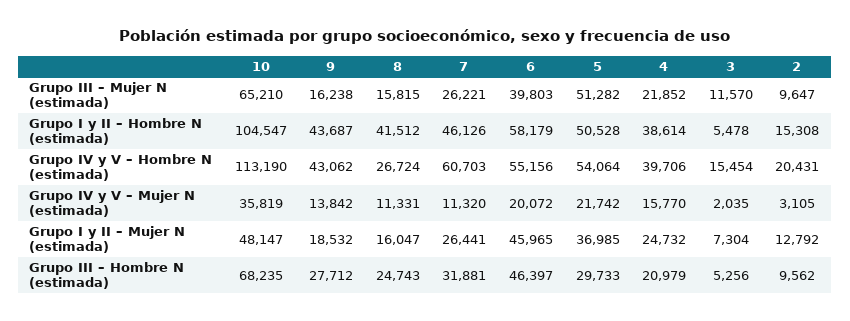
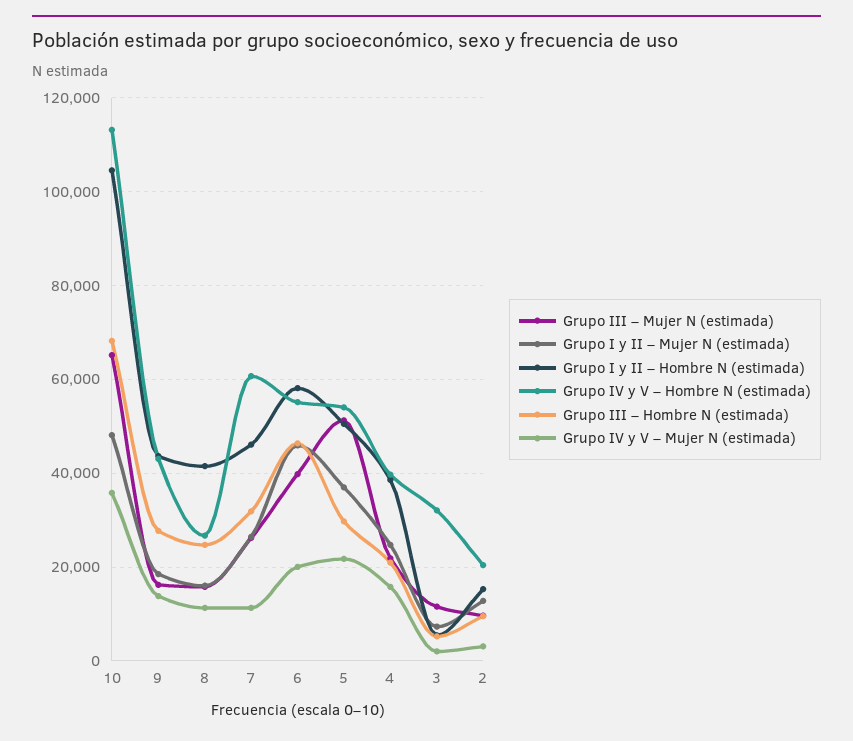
Grupo IV y V – Hombre N (estimada), 3: 15454 -> 32000

